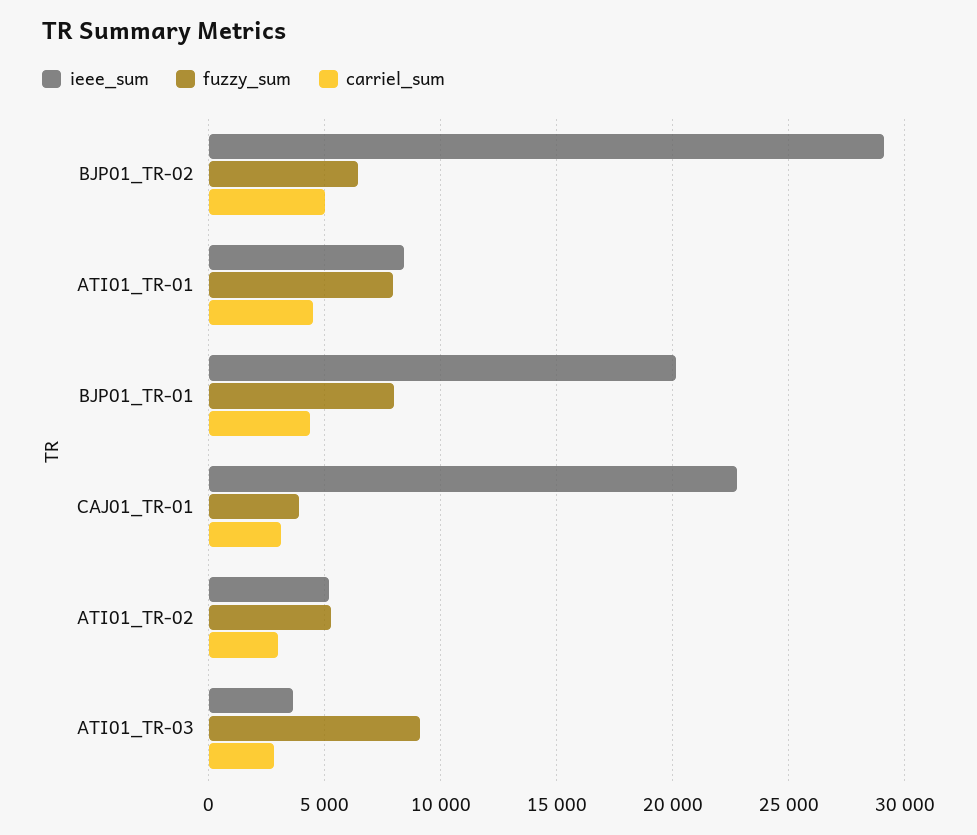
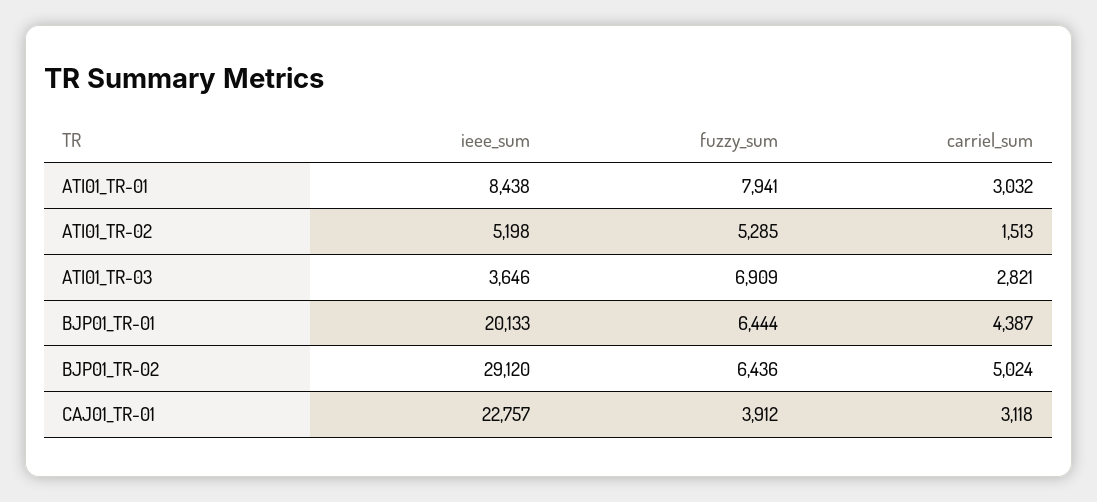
carriel_sum, ATI01_TR-01: 4500 -> 3032
fuzzy_sum, BJP01_TR-01: 8000 -> 6444
carriel_sum, ATI01_TR-02: 3000 -> 1513
fuzzy_sum, ATI01_TR-03: 9000 -> 6909

